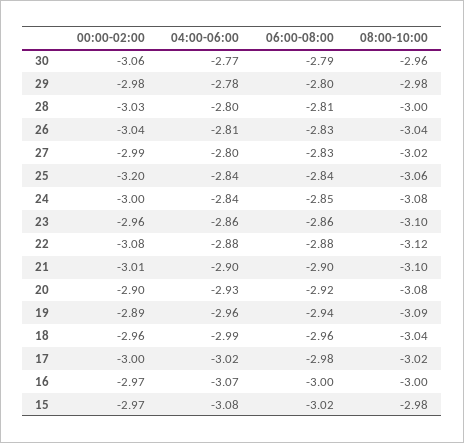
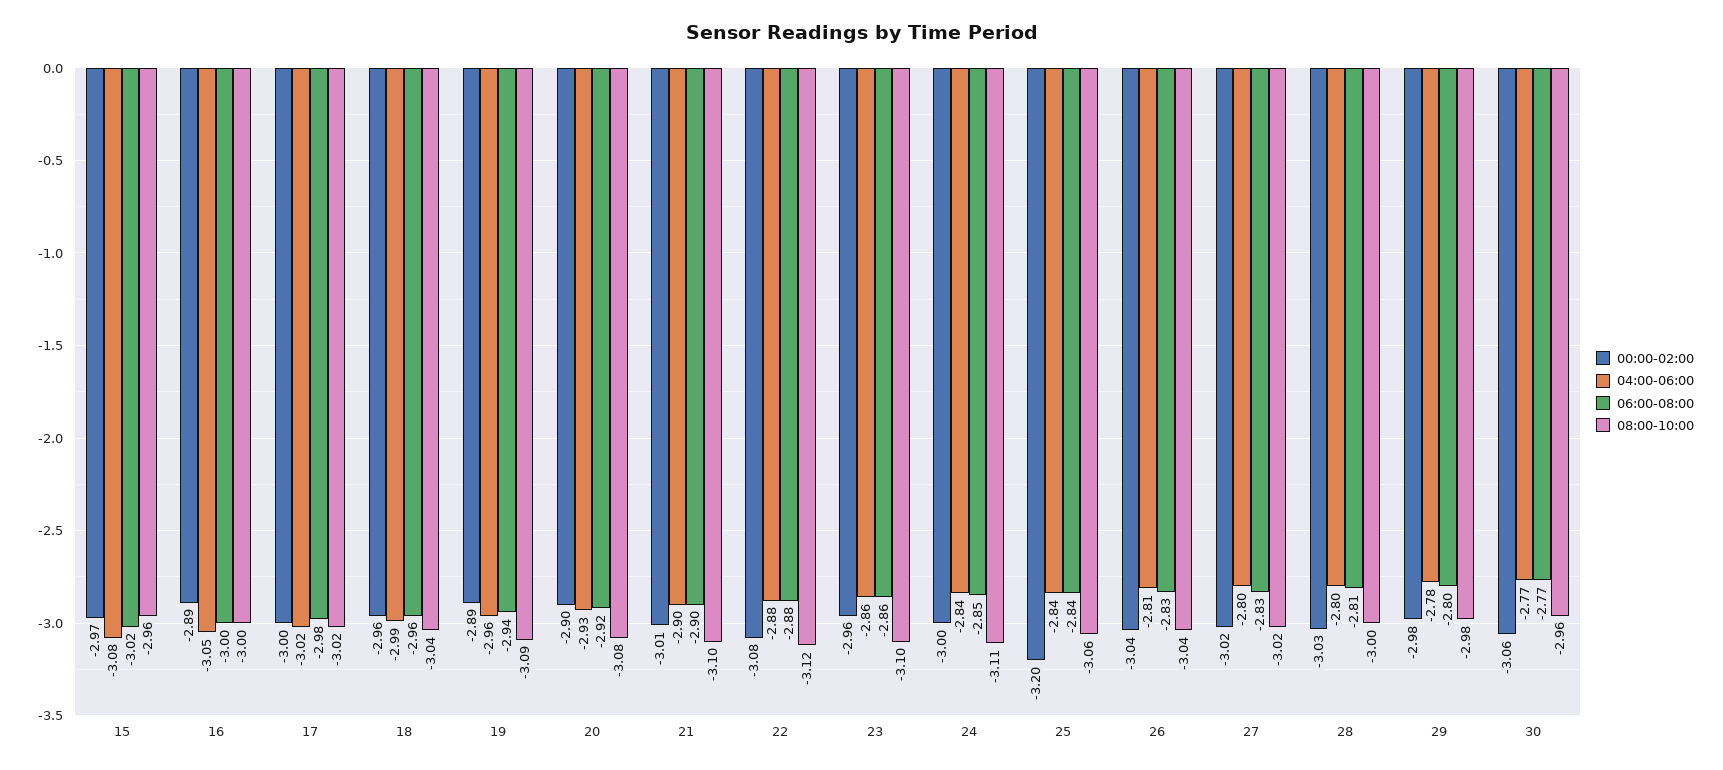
06:00-08:00, 30: -2.79 -> -2.77
00:00-02:00, 27: -2.99 -> -3.02
08:00-10:00, 24: -3.08 -> -3.11
00:00-02:00, 16: -2.97 -> -2.89
04:00-06:00, 16: -3.07 -> -3.05
08:00-10:00, 15: -2.98 -> -2.96

